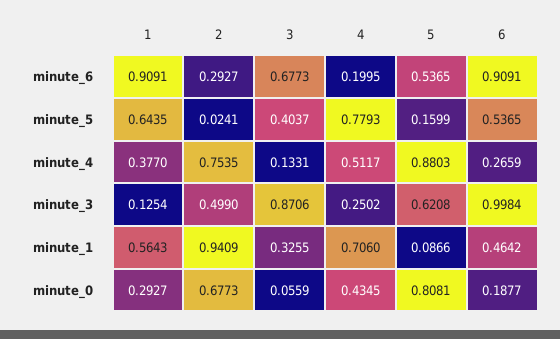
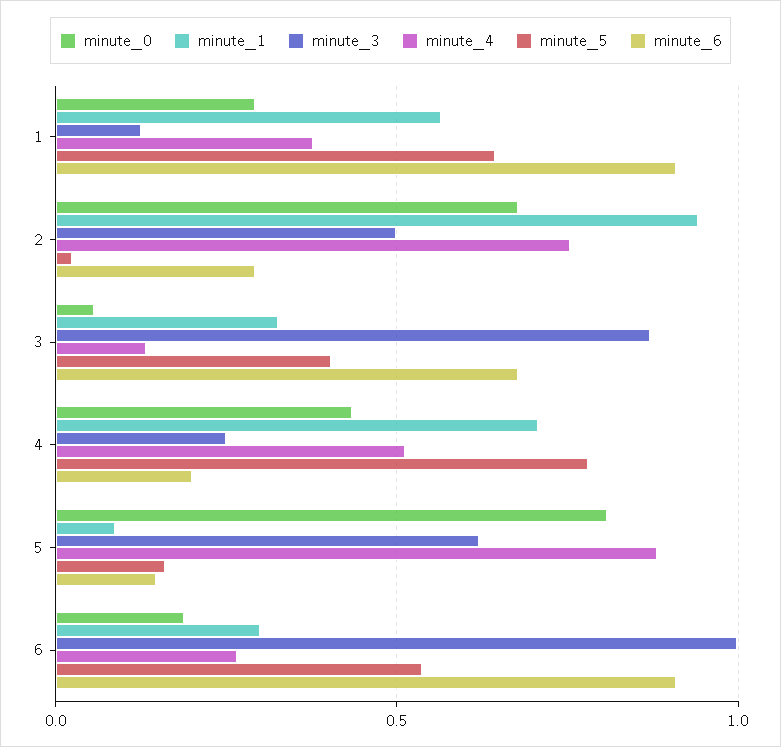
minute_6, 5: 0.5365 -> 0.15
minute_1, 6: 0.4642 -> 0.3

